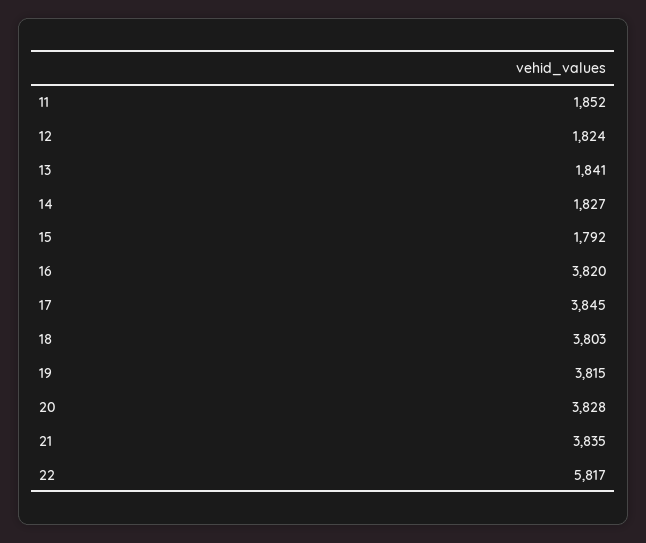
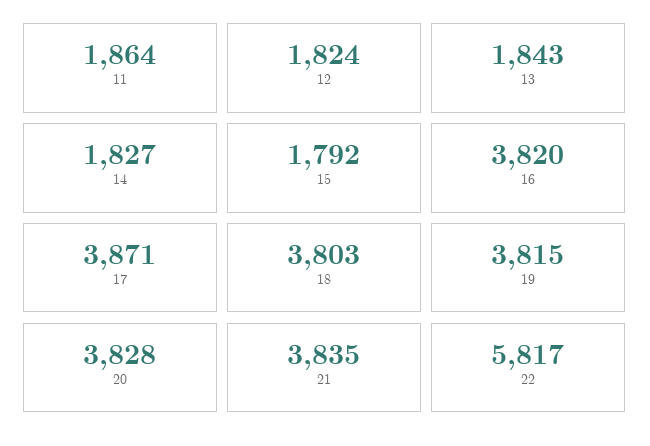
11: 1852 -> 1864
13: 1841 -> 1843
17: 3845 -> 3871

